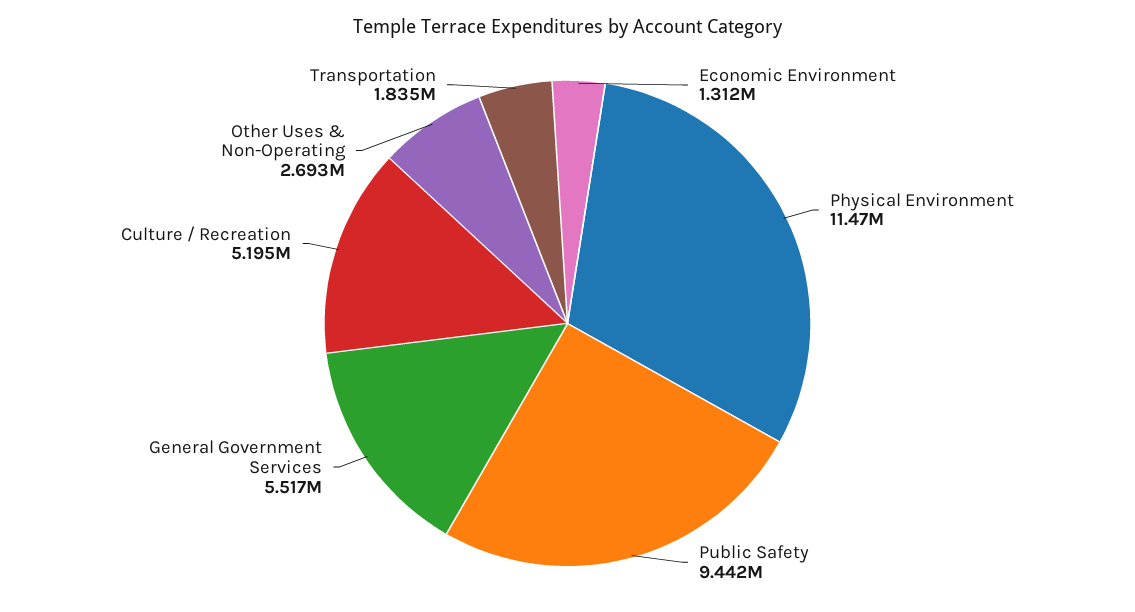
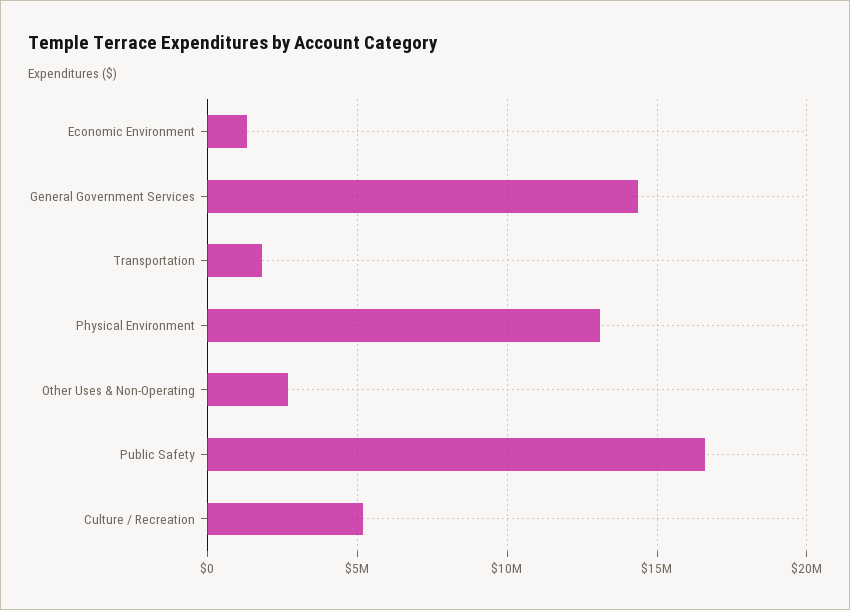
Physical Environment: 11470000 -> 13000000
Public Safety: 9442000 -> 16500000
General Government Services: 5517000 -> 14500000

